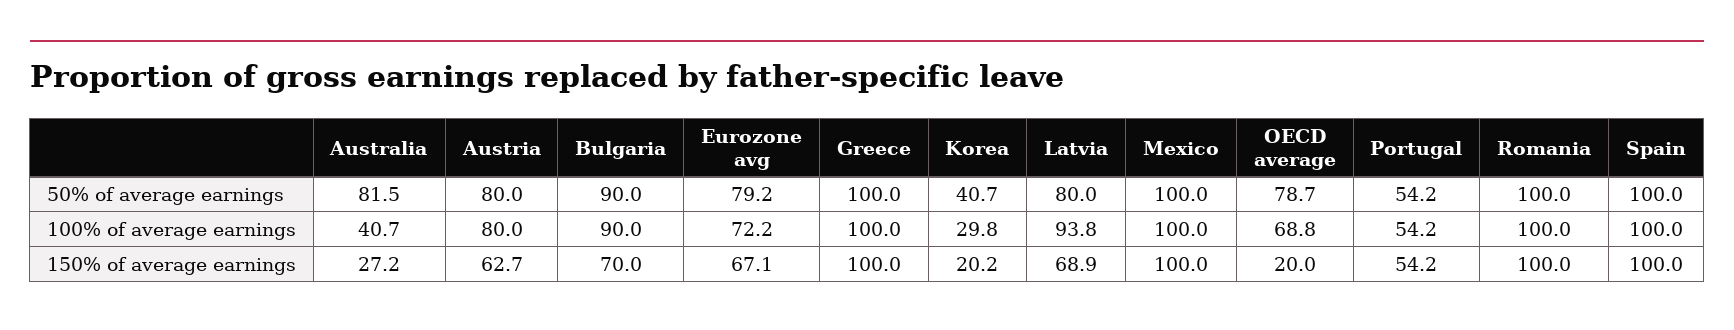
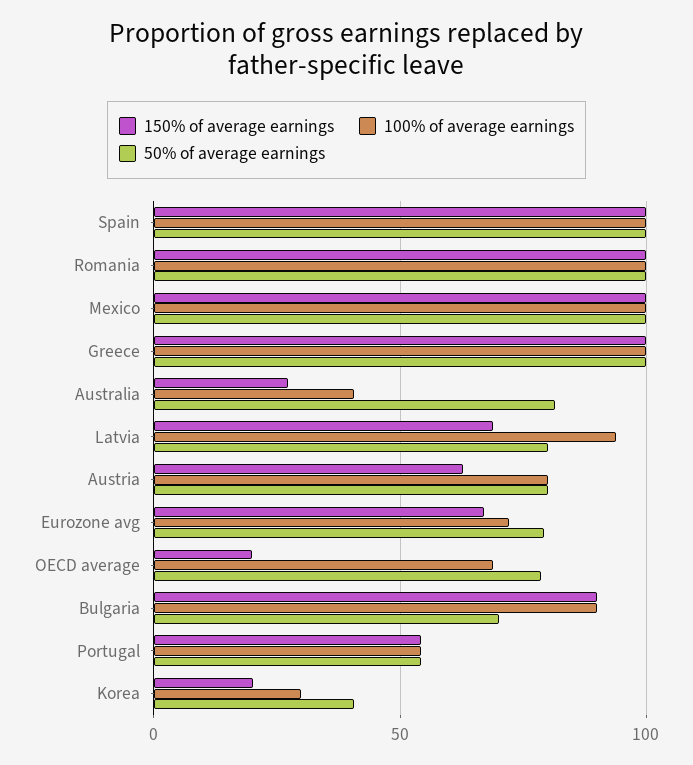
50% of average earnings, Bulgaria: 90 -> 70
150% of average earnings, Bulgaria: 70 -> 90

